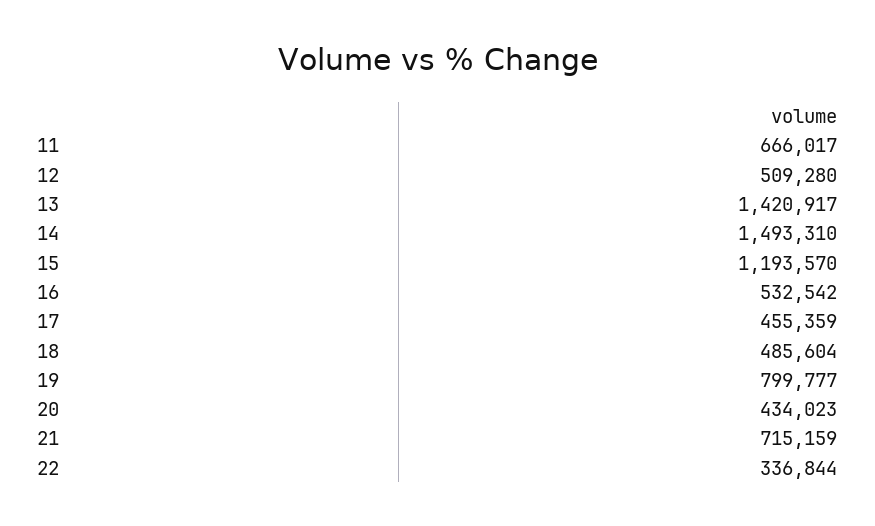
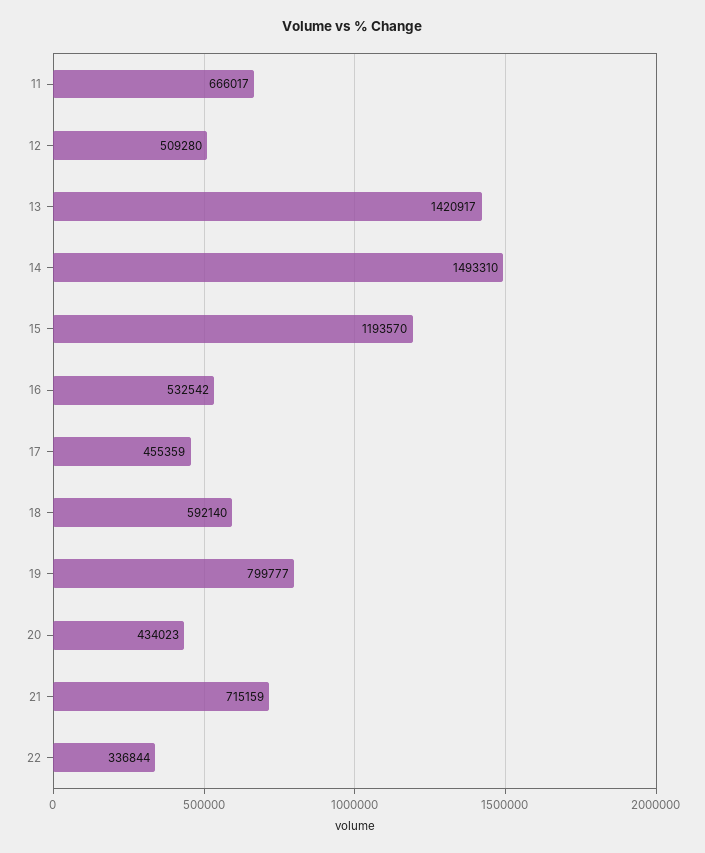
18: 485604 -> 592140

